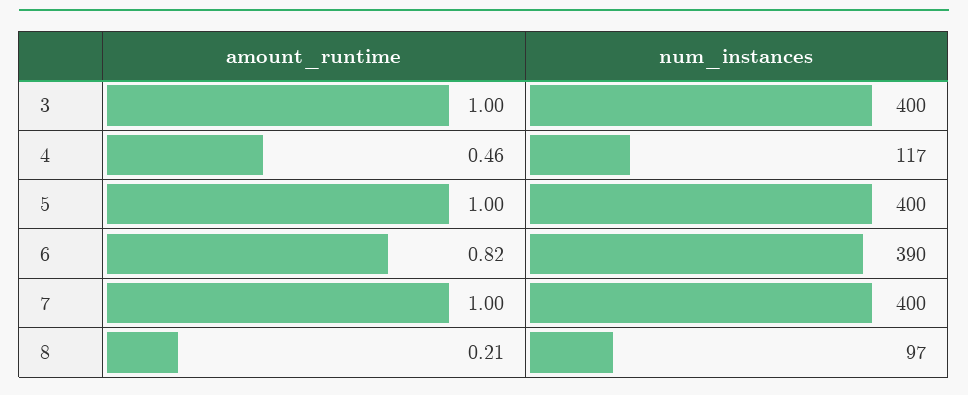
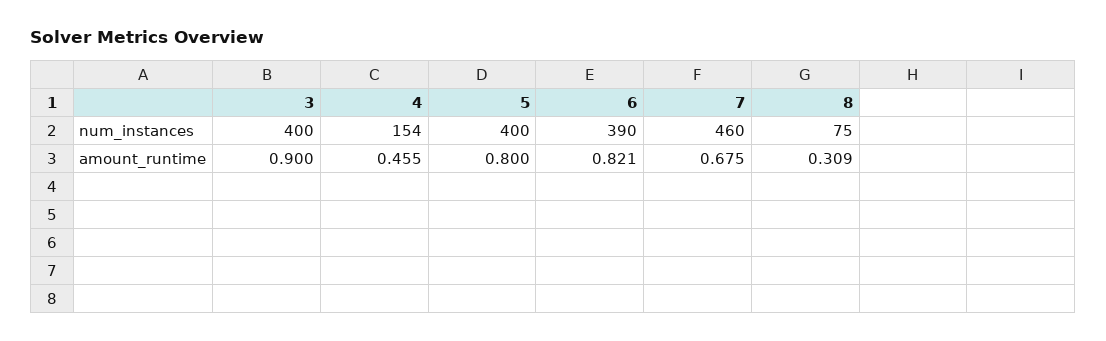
amount_runtime, 3: 1 -> 0.9
num_instances, 4: 117 -> 154
amount_runtime, 5: 1 -> 0.8
amount_runtime, 7: 1 -> 0.675
num_instances, 7: 400 -> 460
amount_runtime, 8: 0.21 -> 0.309
num_instances, 8: 97 -> 75

